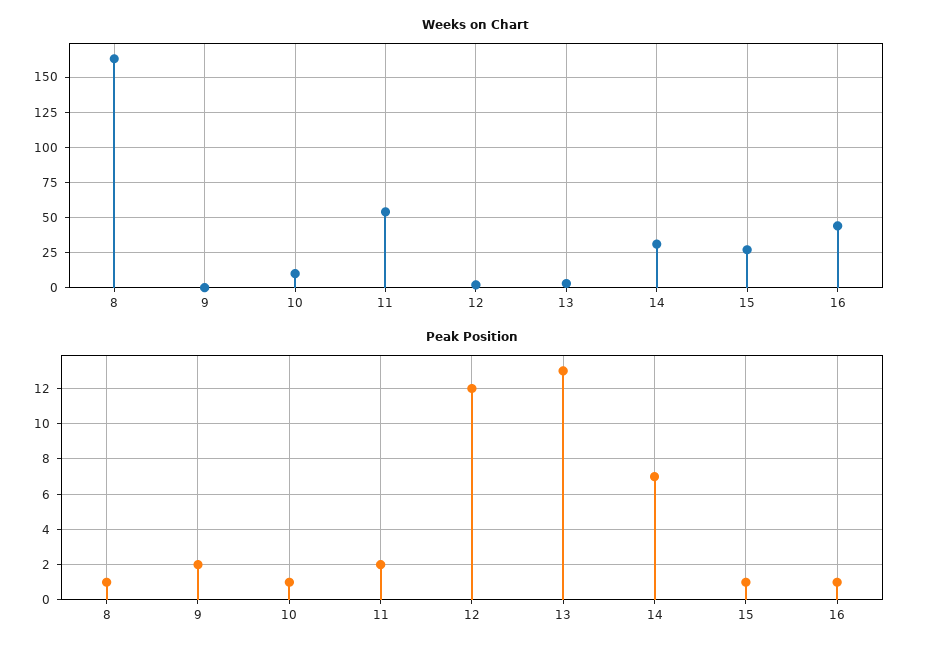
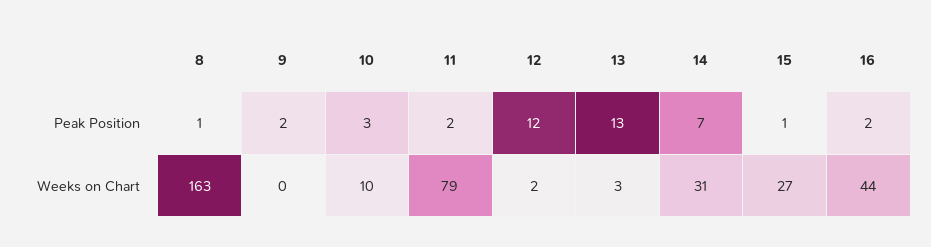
Weeks on Chart, 11: 55 -> 79
Peak Position, 10: 1 -> 3
Peak Position, 16: 1 -> 2

